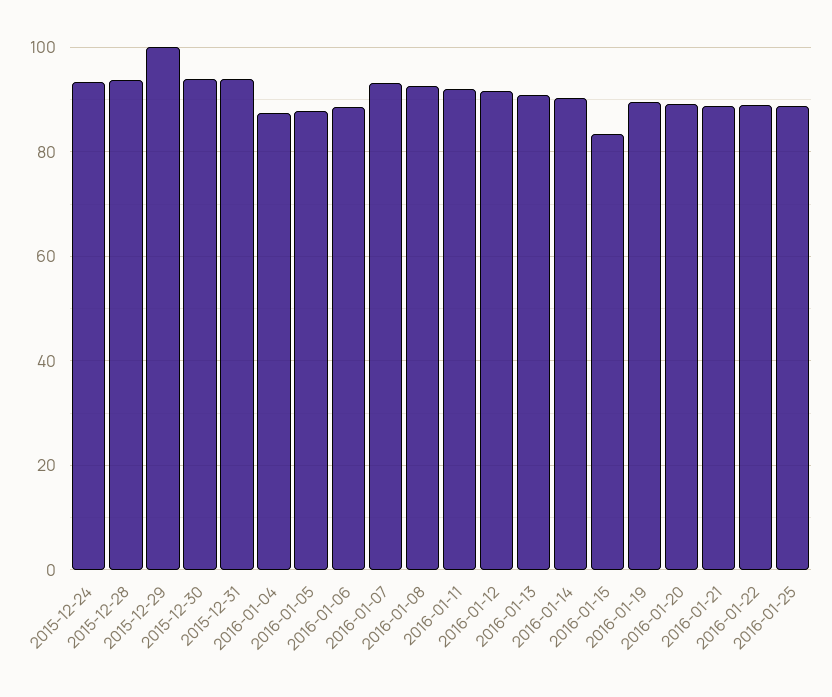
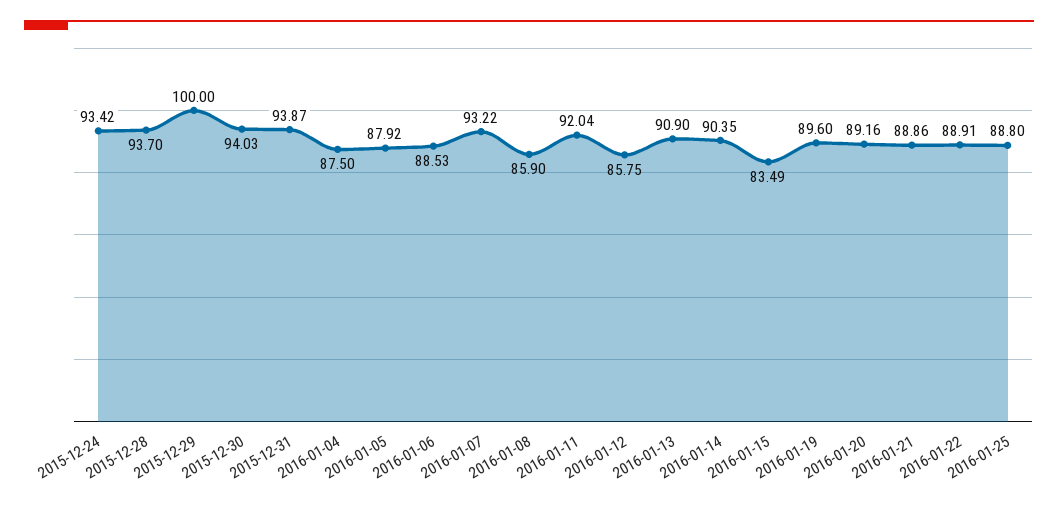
2016-01-08: 92 -> 85.9
2016-01-12: 92 -> 85.75

